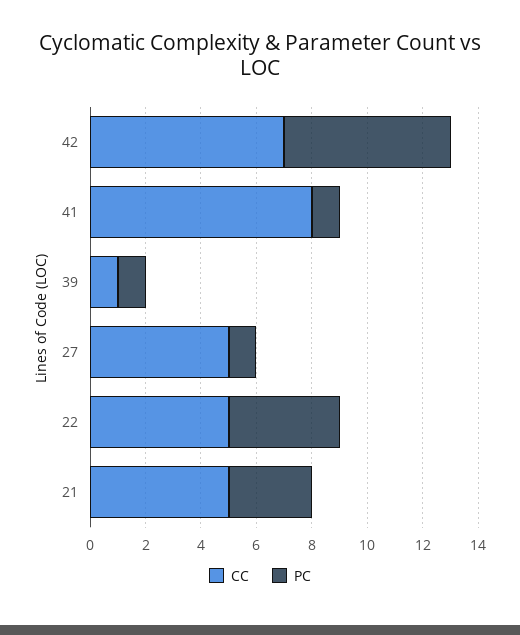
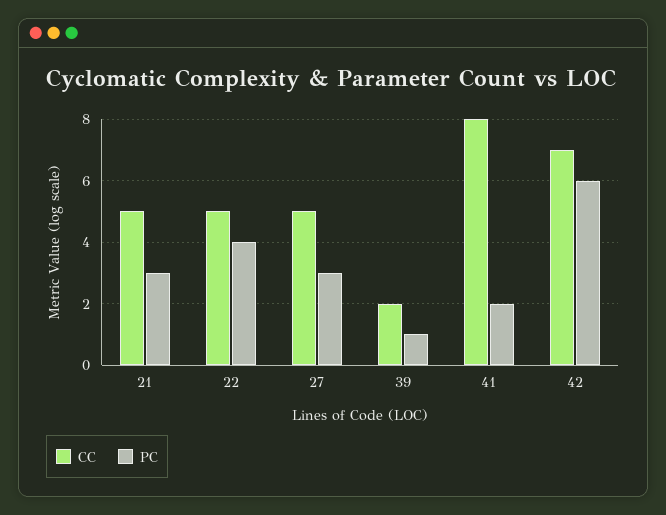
PC, 41: 1 -> 2
CC, 39: 1 -> 2
PC, 27: 1 -> 3

